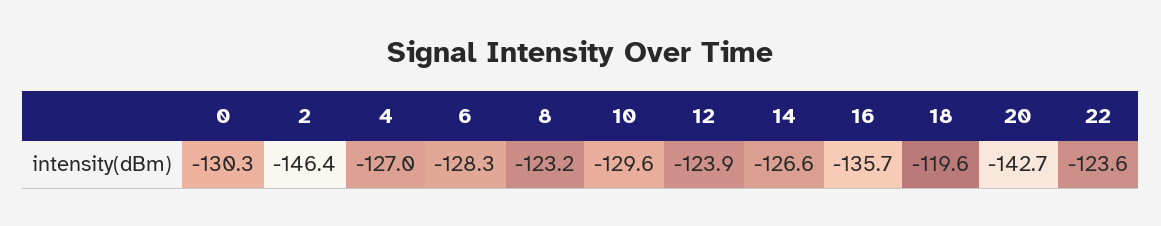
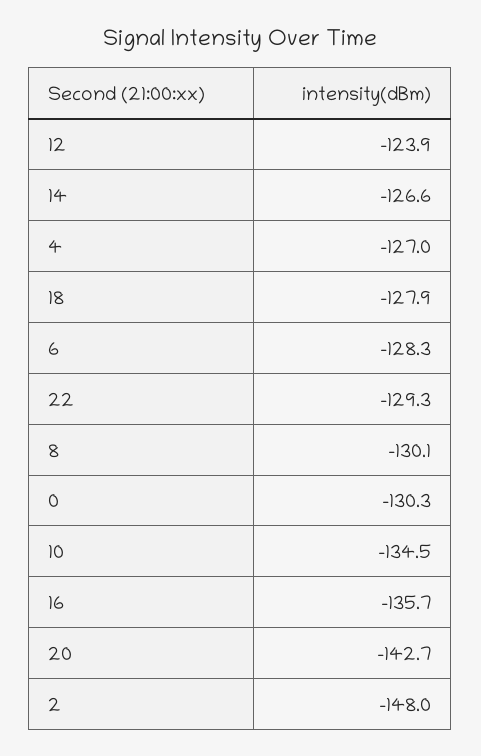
2: -146.4 -> -148
8: -123.2 -> -130.1
10: -129.6 -> -134.5
18: -119.6 -> -127.9
22: -123.6 -> -129.3

